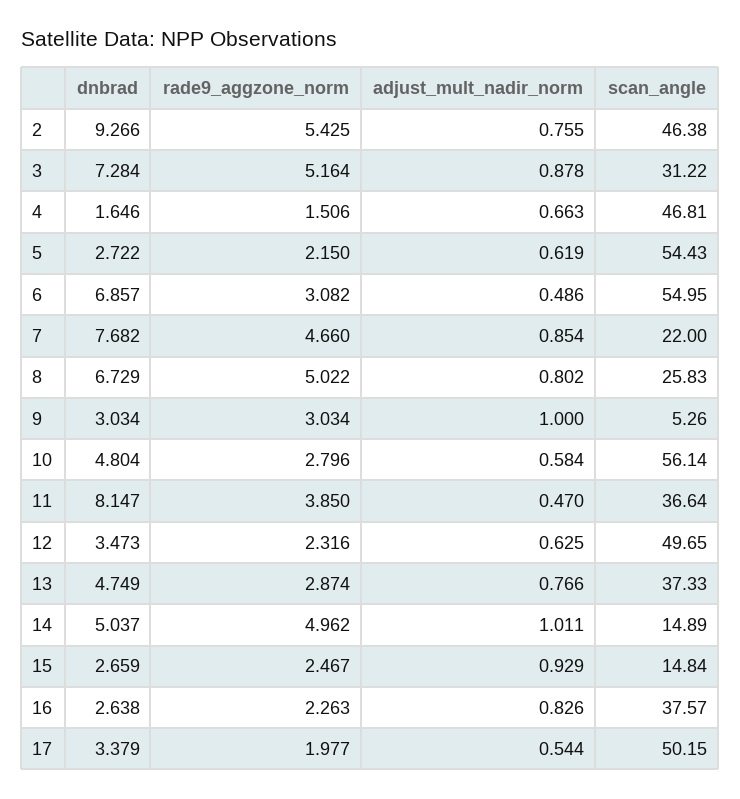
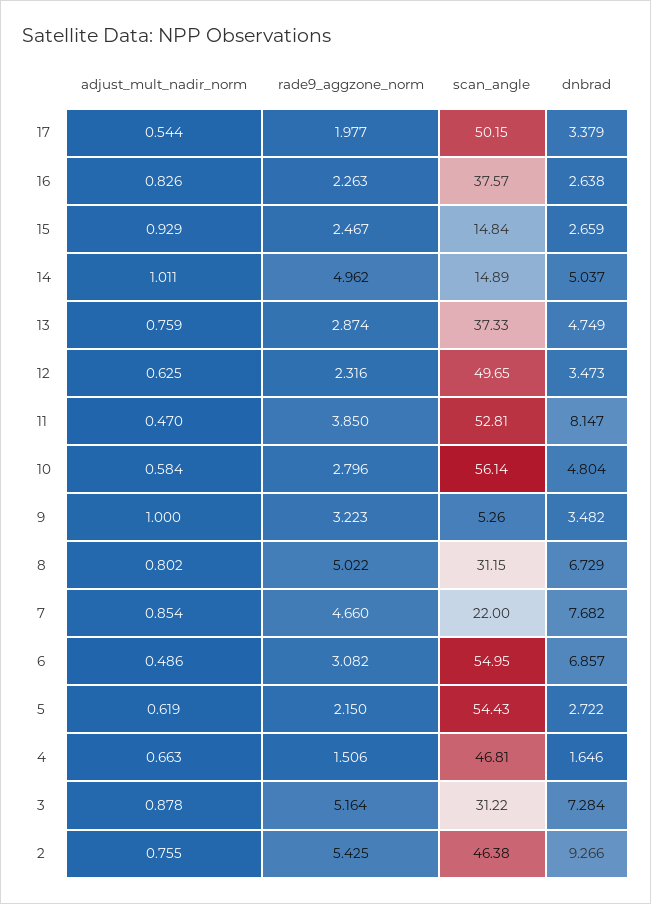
scan_angle, 8: 25.83 -> 31.15
dnbrad, 9: 3.034 -> 3.482
rade9_aggzone_norm, 9: 3.034 -> 3.223
scan_angle, 11: 36.64 -> 52.81
adjust_mult_nadir_norm, 13: 0.766 -> 0.759

